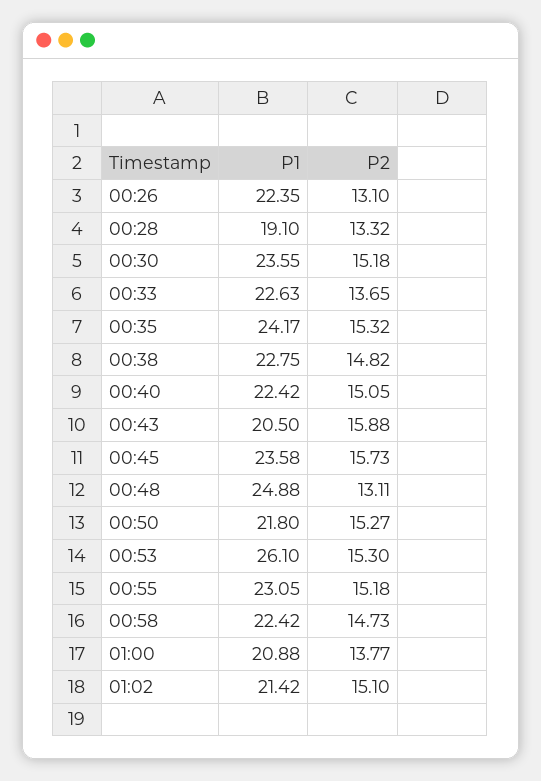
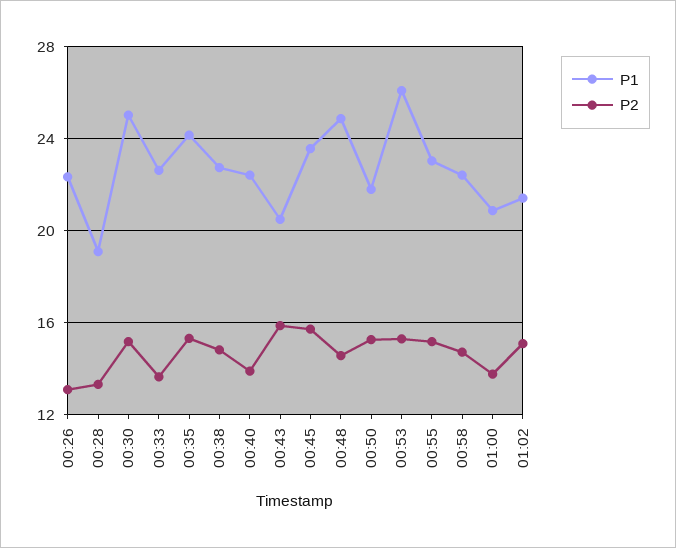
P1, 00:30: 23.55 -> 25
P2, 00:40: 15.05 -> 14
P2, 00:48: 13.11 -> 14.5

